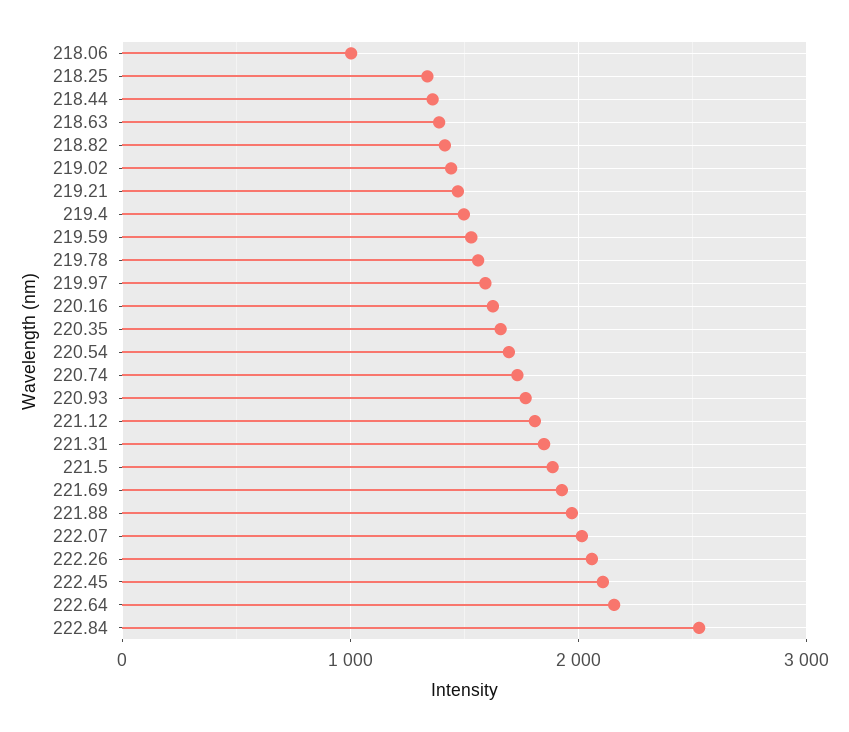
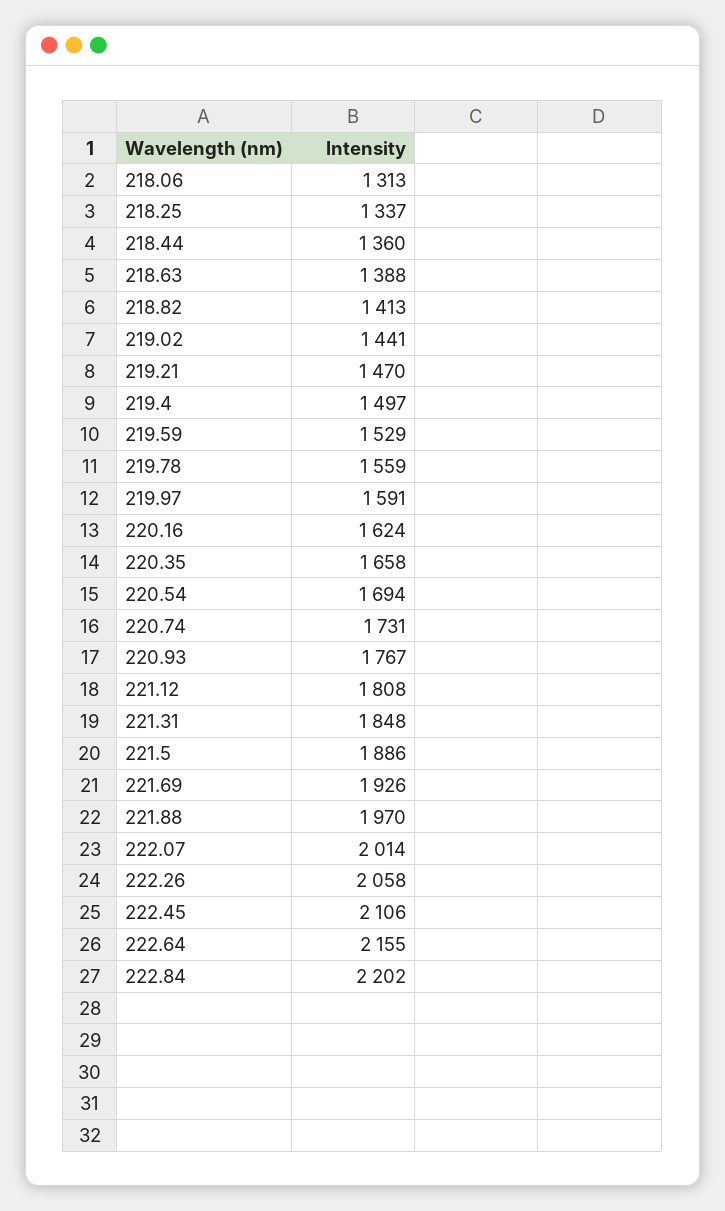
218.06: 1000 -> 1313
222.84: 2500 -> 2202

